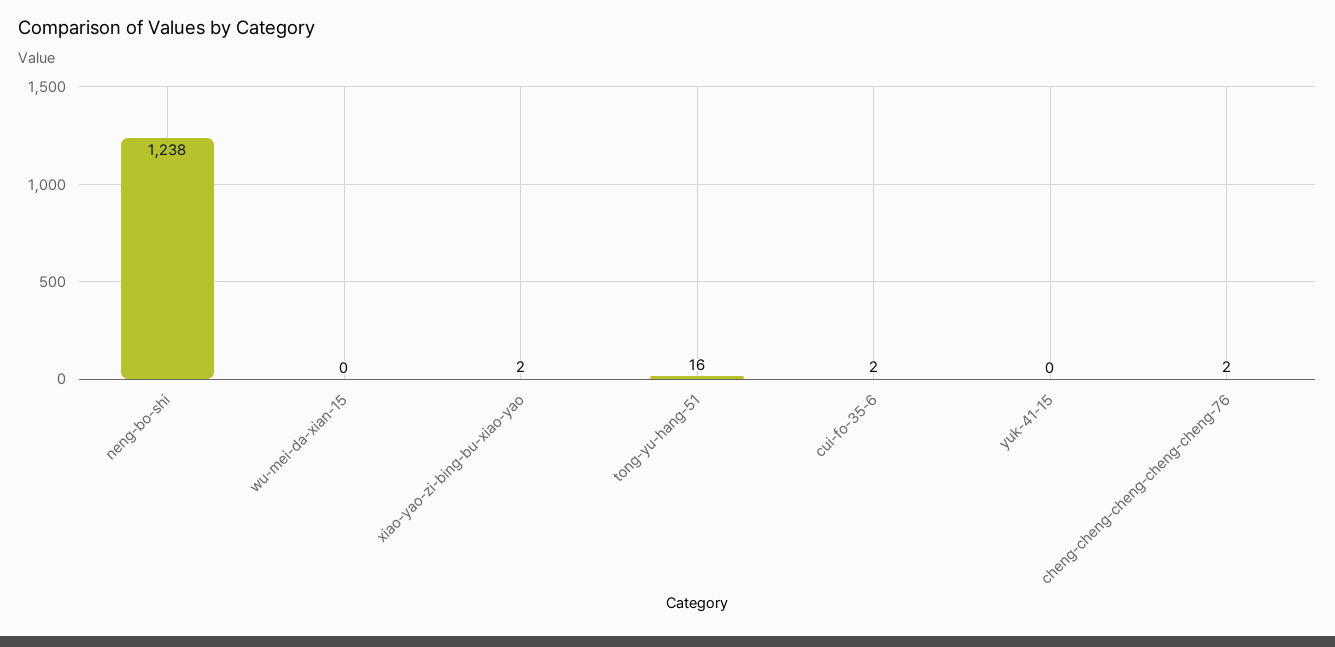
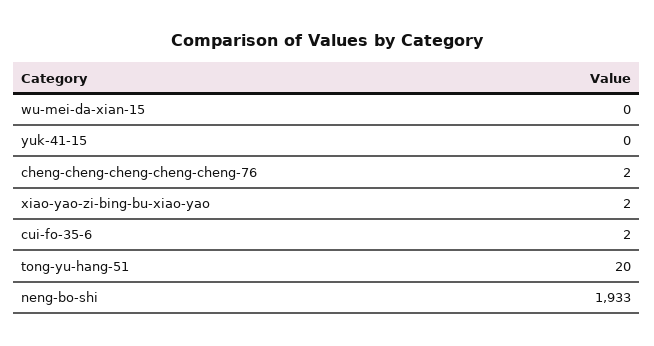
neng-bo-shi: 1238 -> 1933
tong-yu-hang-51: 16 -> 20

